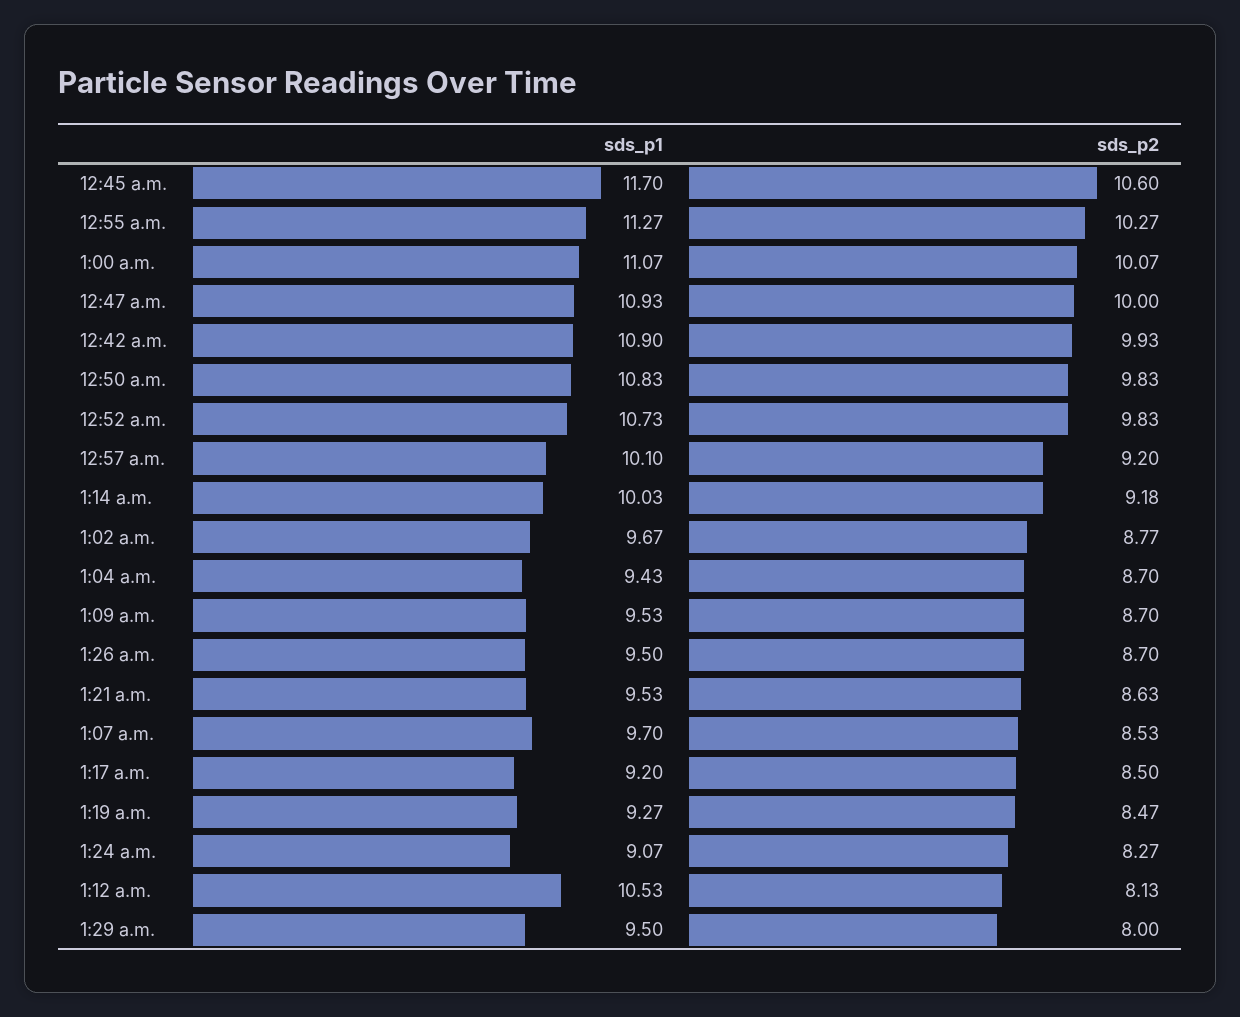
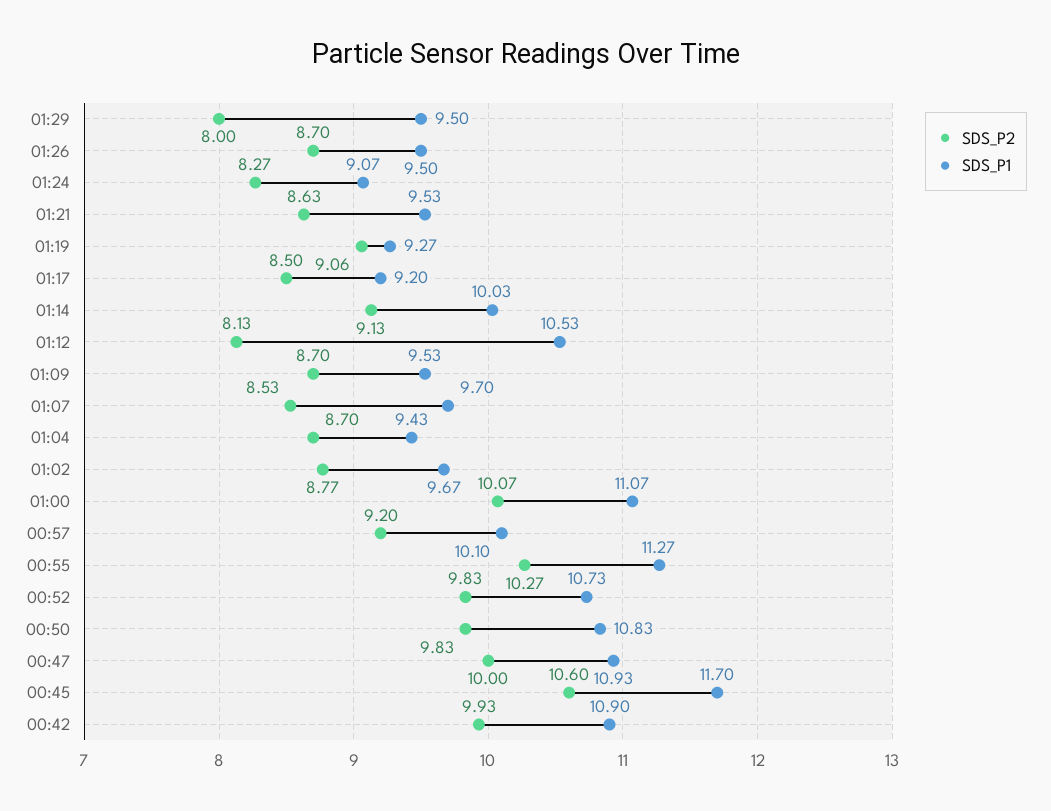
sds_p2, 1:14 a.m.: 9.18 -> 9.13
sds_p2, 1:19 a.m.: 8.47 -> 9.06

